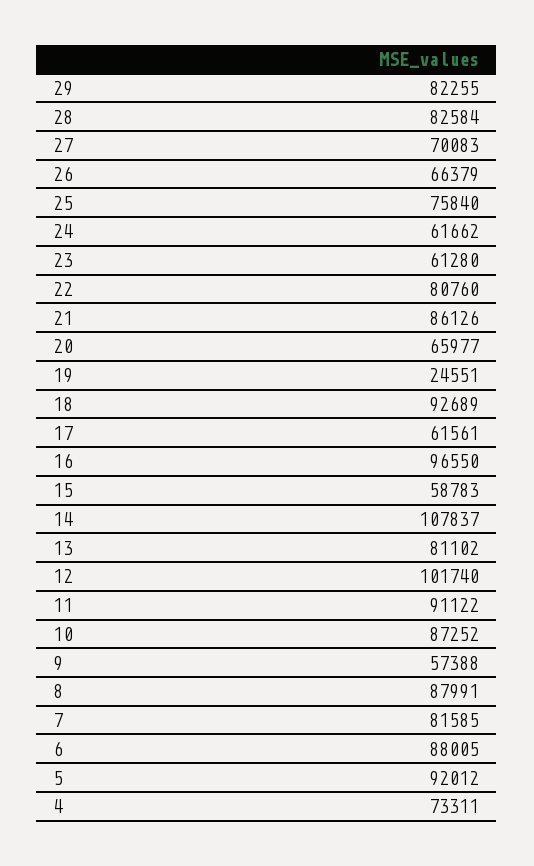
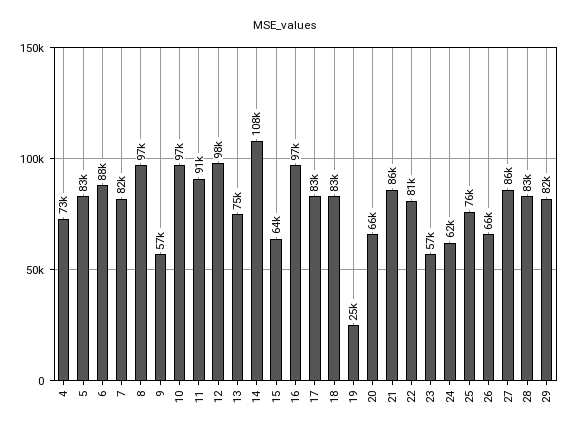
27: 70083 -> 86000
23: 61280 -> 57000
18: 92689 -> 83000
17: 61561 -> 83000
15: 58783 -> 64000
13: 81102 -> 75000
12: 101740 -> 98000
10: 87252 -> 97000
8: 87991 -> 97000
5: 92012 -> 83000

